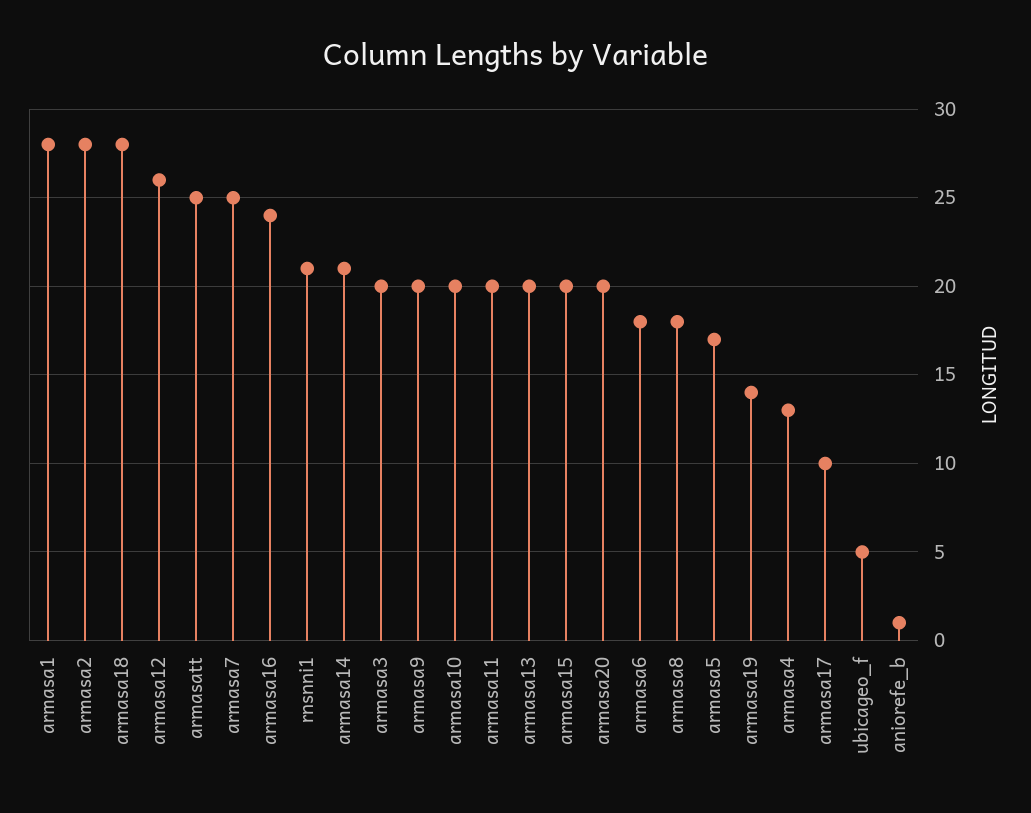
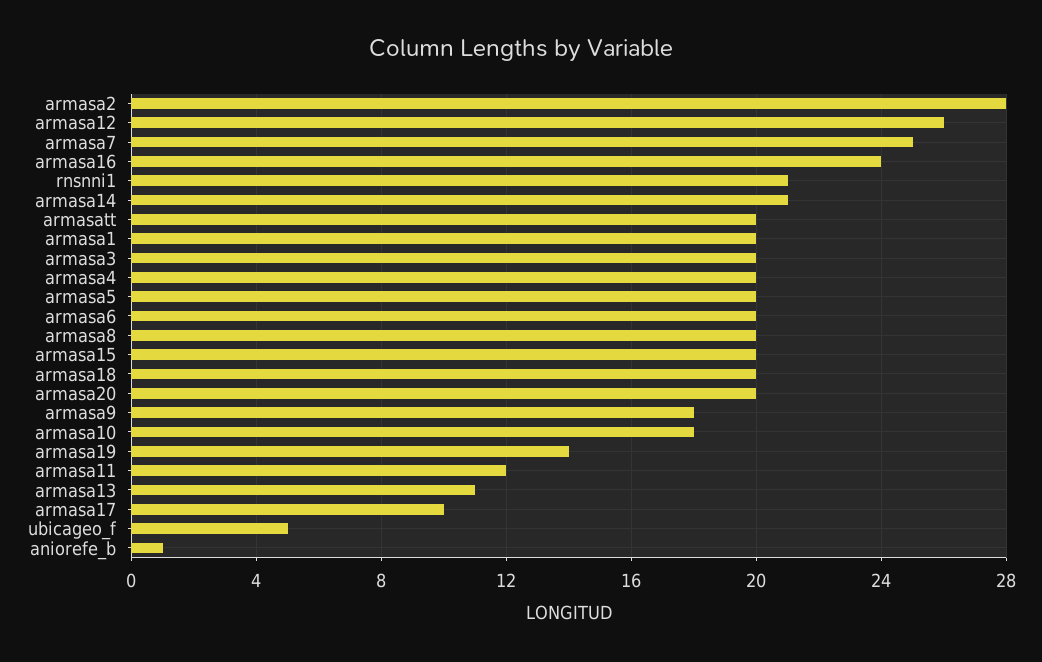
armasa1: 28 -> 20
armasa18: 28 -> 20
armasatt: 25 -> 20
armasa9: 20 -> 18
armasa10: 20 -> 18
armasa11: 20 -> 12
armasa13: 20 -> 11
armasa6: 18 -> 20
armasa8: 18 -> 20
armasa5: 17 -> 20
armasa4: 13 -> 20

